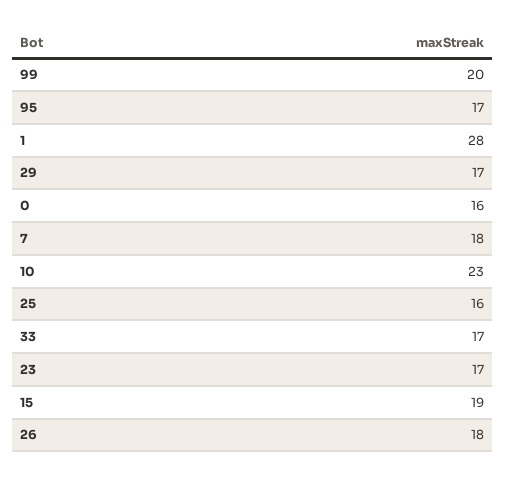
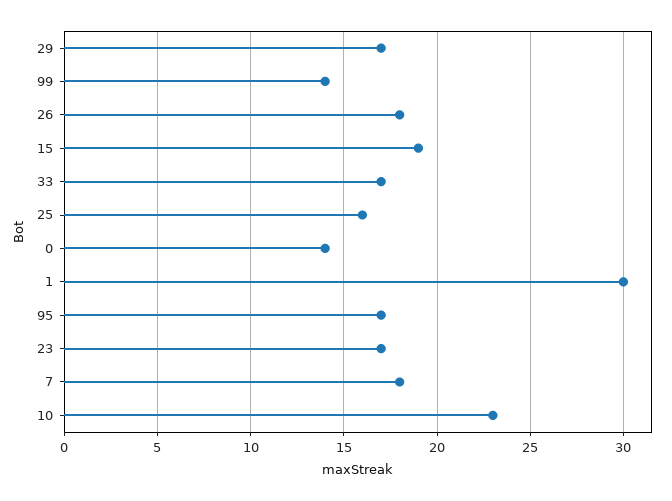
99: 20 -> 14
1: 28 -> 30
0: 16 -> 14

